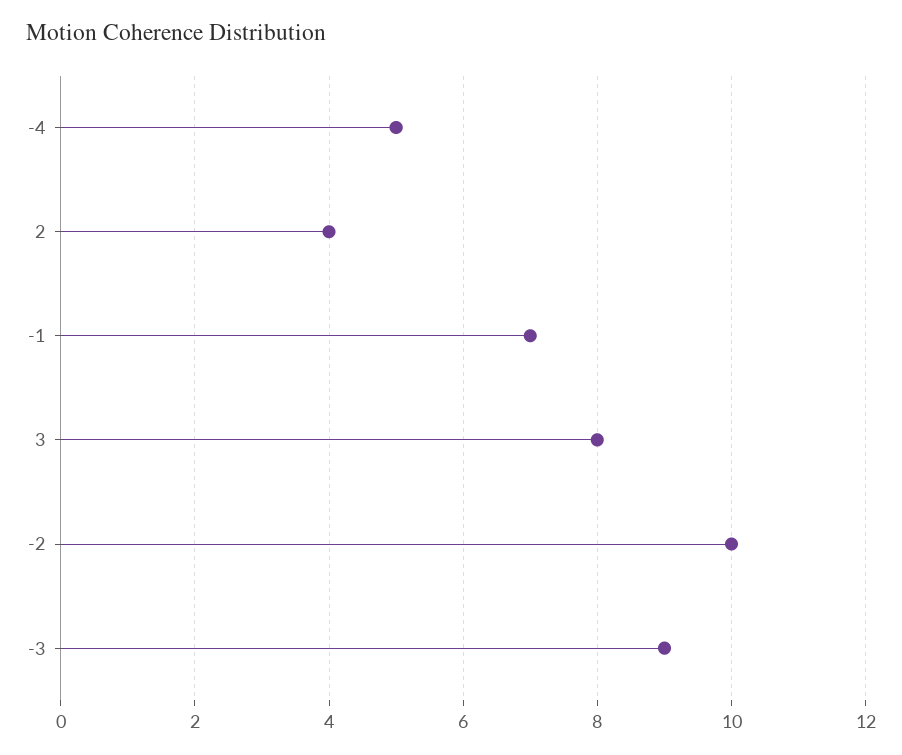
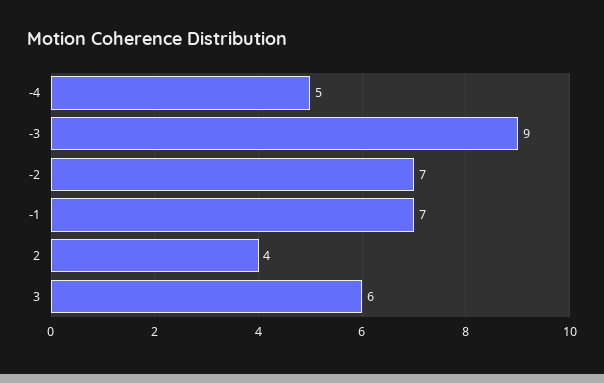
3: 8 -> 6
-2: 10 -> 7

